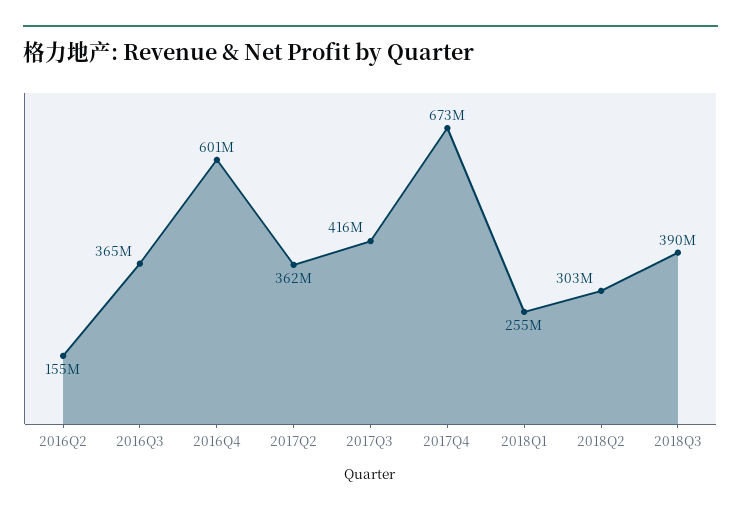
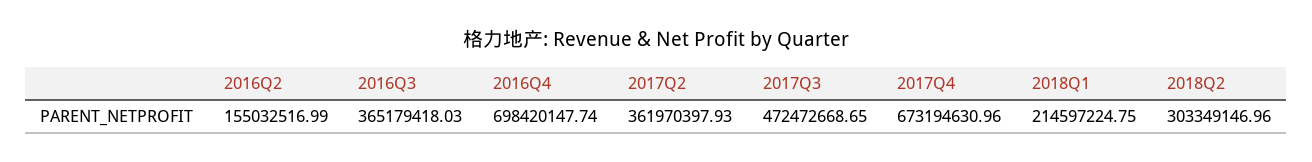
2016Q4: 601000000 -> 698420147.74
2017Q3: 416000000 -> 472472668.65
2018Q1: 255000000 -> 214597224.75
2018Q3: 390000000 -> none

